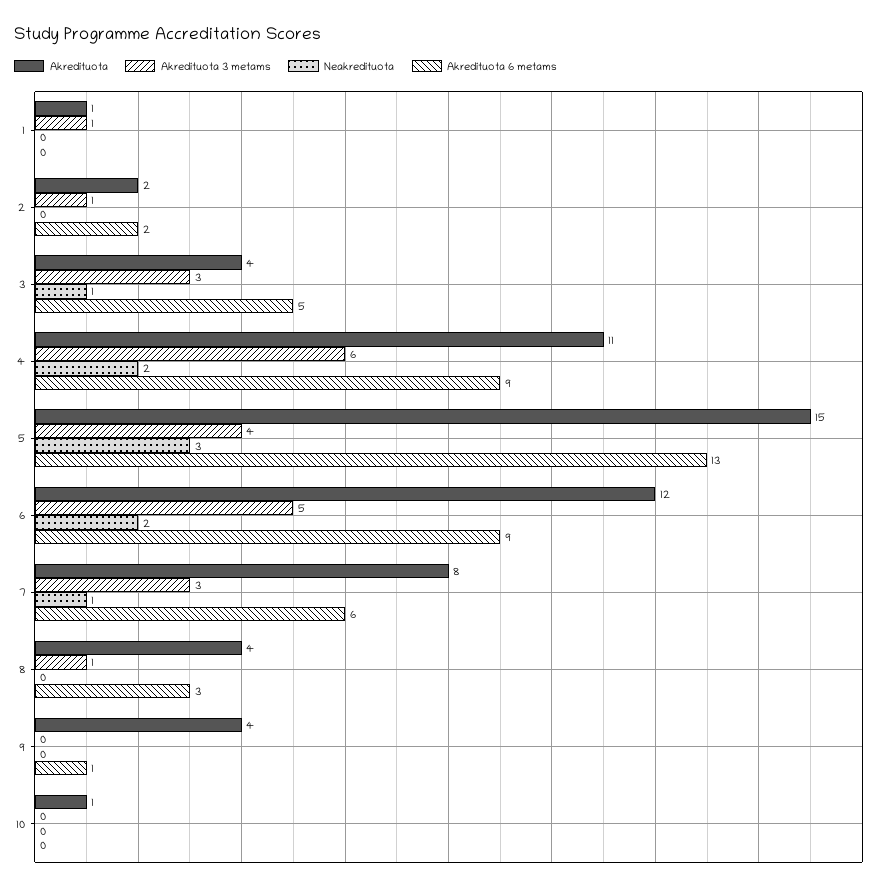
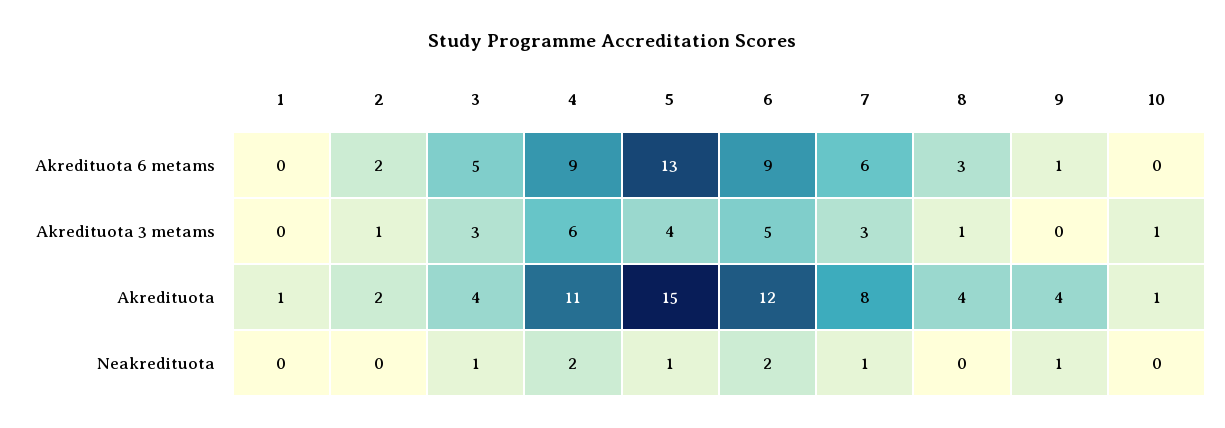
Akredituota 3 metams, 1: 1 -> 0
Neakredituota, 5: 3 -> 1
Neakredituota, 9: 0 -> 1
Akredituota 3 metams, 10: 0 -> 1

